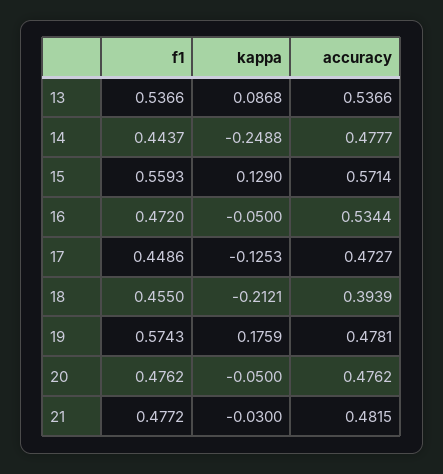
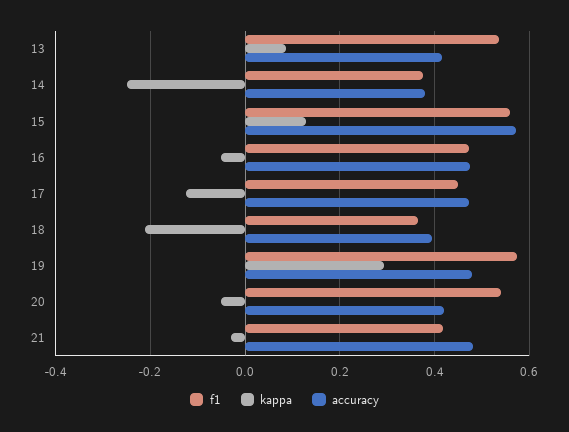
accuracy, 13: 0.5366 -> 0.42
f1, 14: 0.4437 -> 0.38
accuracy, 14: 0.4777 -> 0.38
accuracy, 16: 0.5344 -> 0.48
f1, 18: 0.455 -> 0.36
kappa, 19: 0.1759 -> 0.3
f1, 20: 0.4762 -> 0.54
accuracy, 20: 0.4762 -> 0.42
f1, 21: 0.4772 -> 0.42

